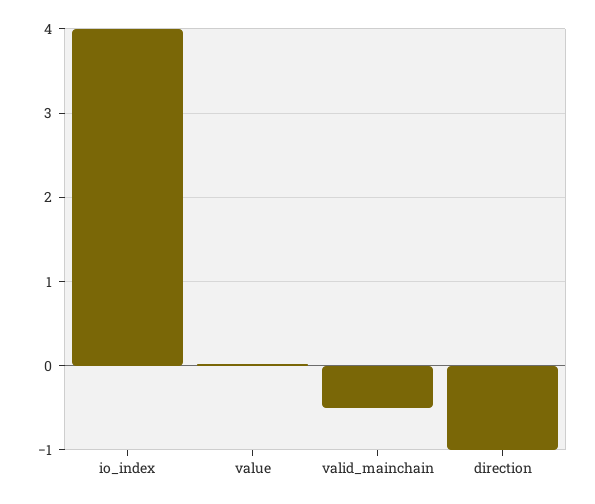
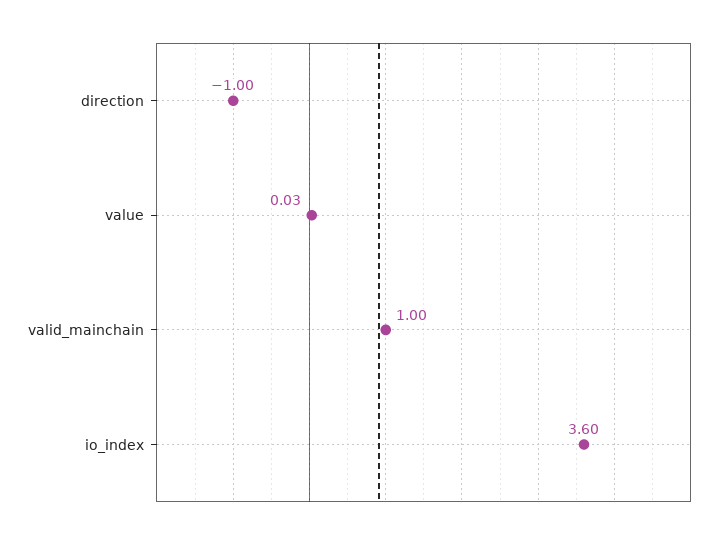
io_index: 4 -> 3.6
valid_mainchain: -0.5 -> 1

